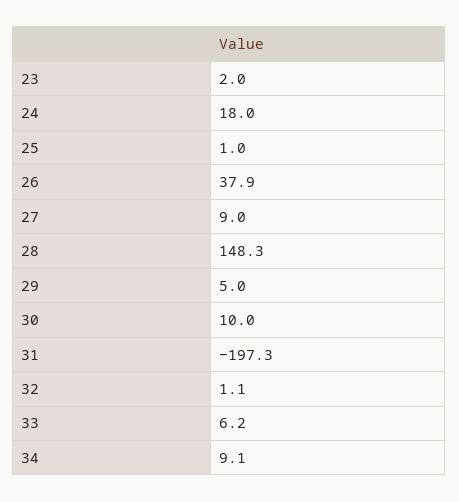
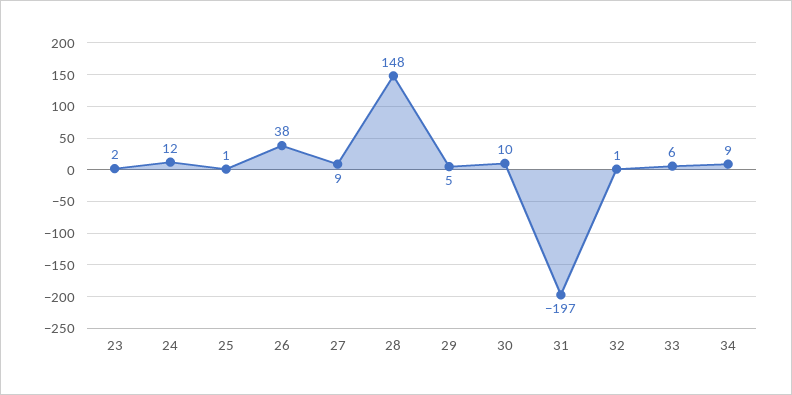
24: 18 -> 12

